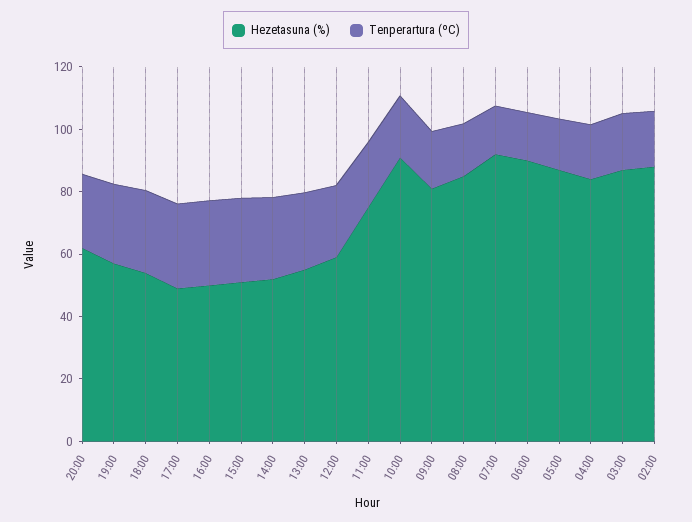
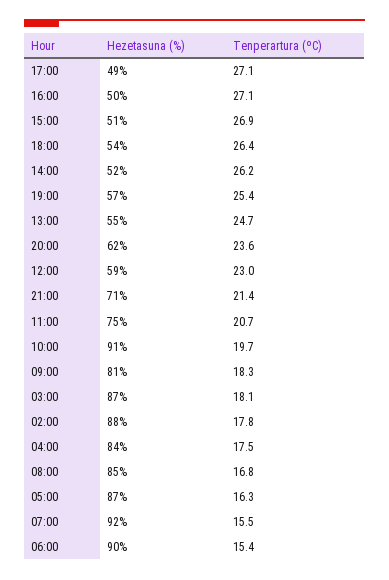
Hezetasuna (%), 21:00: none -> 71
Tenperartura (ºC), 21:00: none -> 21.4

